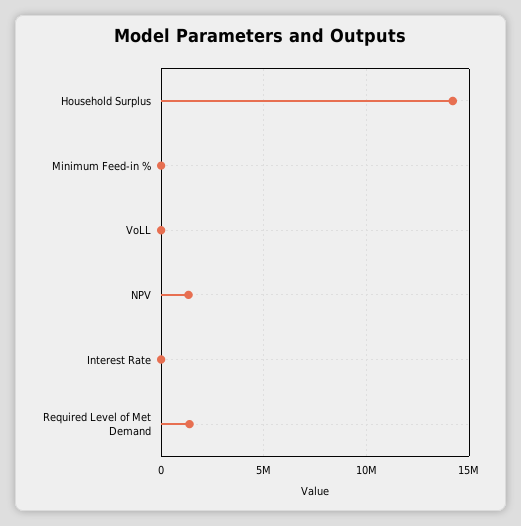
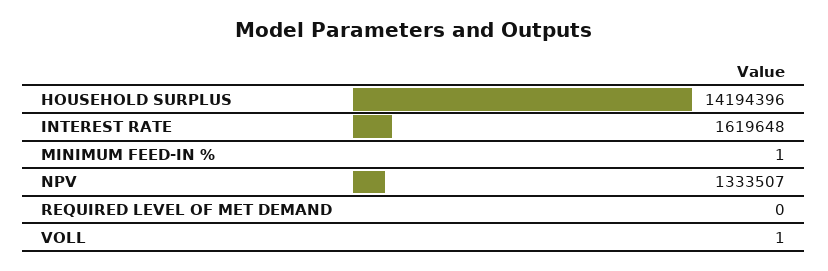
Interest Rate: 0 -> 1619648
Required Level of Met Demand: 1500000 -> 0

